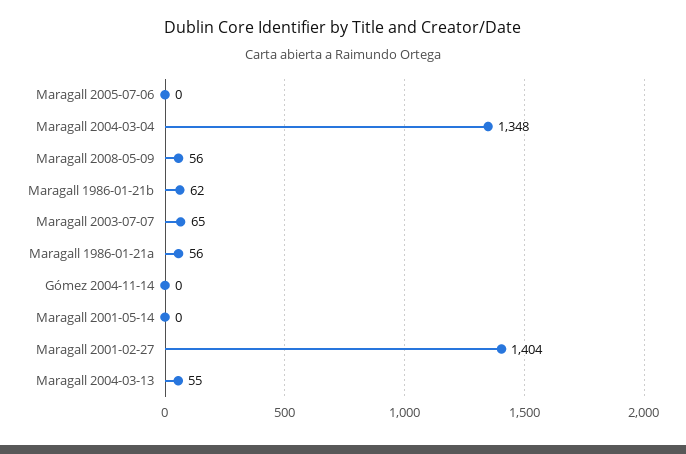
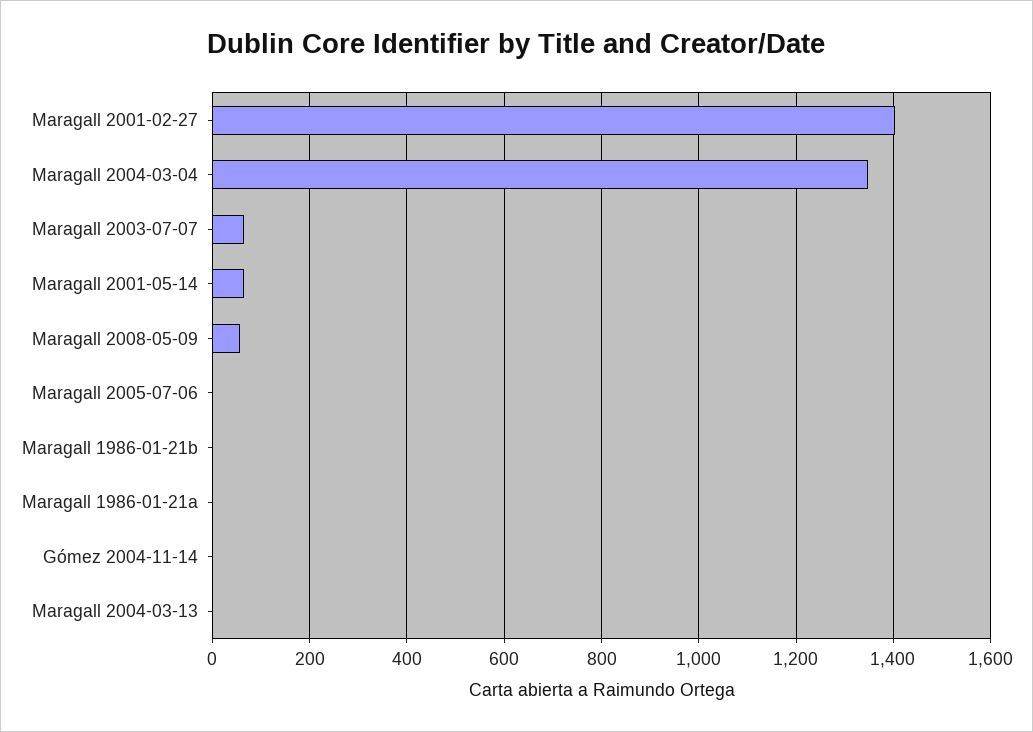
Maragall 1986-01-21b: 62 -> 0
Maragall 1986-01-21a: 56 -> 0
Maragall 2001-05-14: 0 -> 60
Maragall 2004-03-13: 55 -> 0

